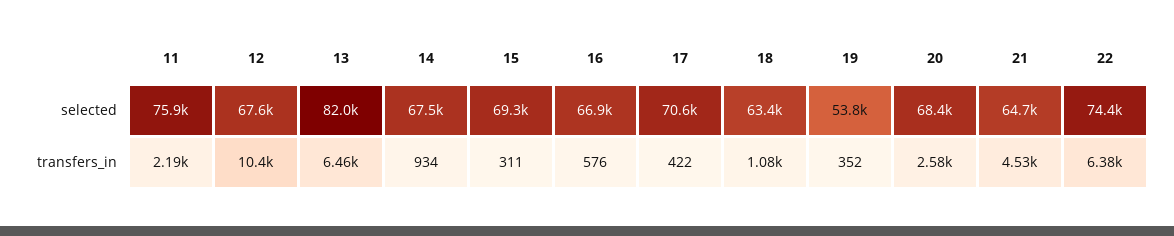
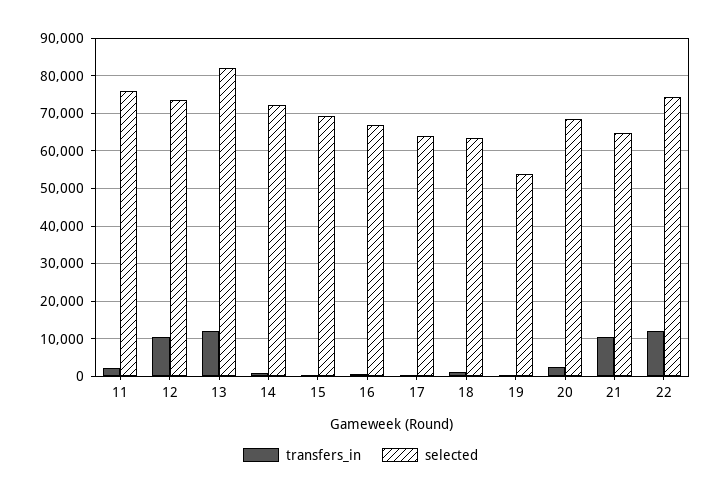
selected, 12: 67600 -> 74000
selected, 14: 67500 -> 72000
selected, 17: 70600 -> 64000
transfers_in, 13: 6460 -> 12000
transfers_in, 21: 4530 -> 10000
transfers_in, 22: 6380 -> 12000

